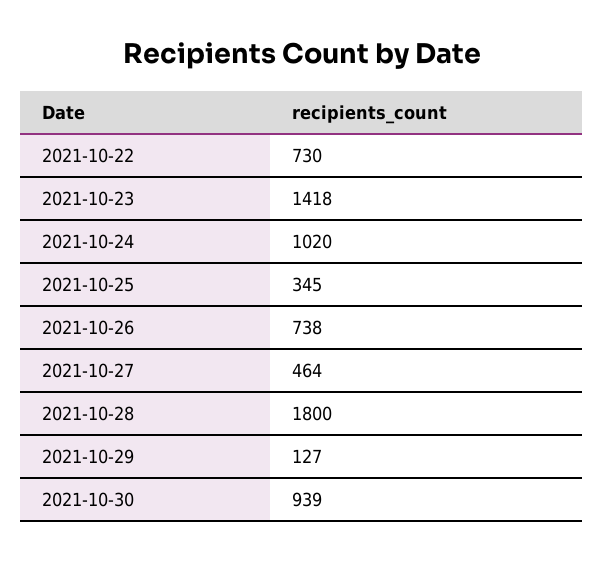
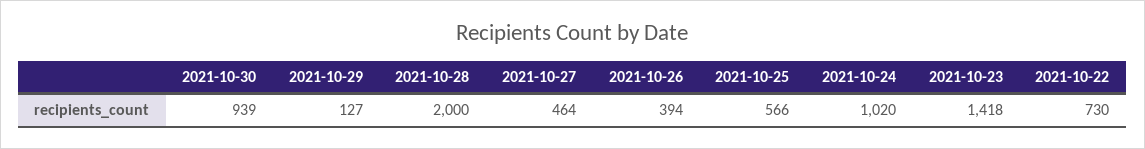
2021-10-25: 345 -> 566
2021-10-26: 738 -> 394
2021-10-28: 1800 -> 2000

